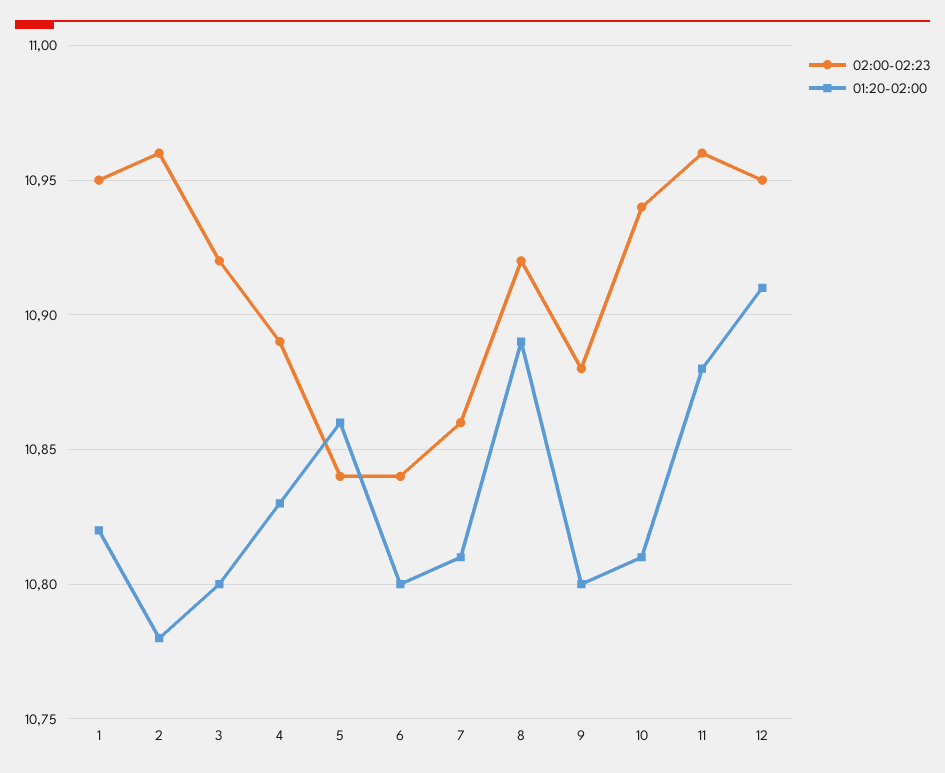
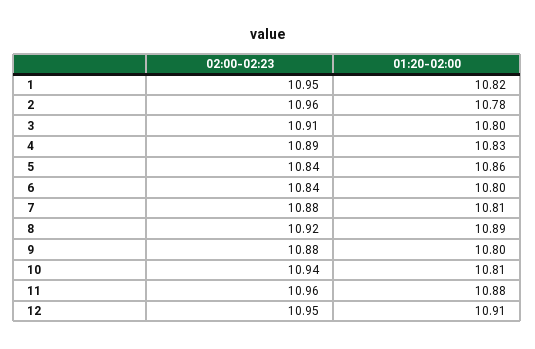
02:00-02:23, 3: 10.92 -> 10.91
02:00-02:23, 7: 10.86 -> 10.88

